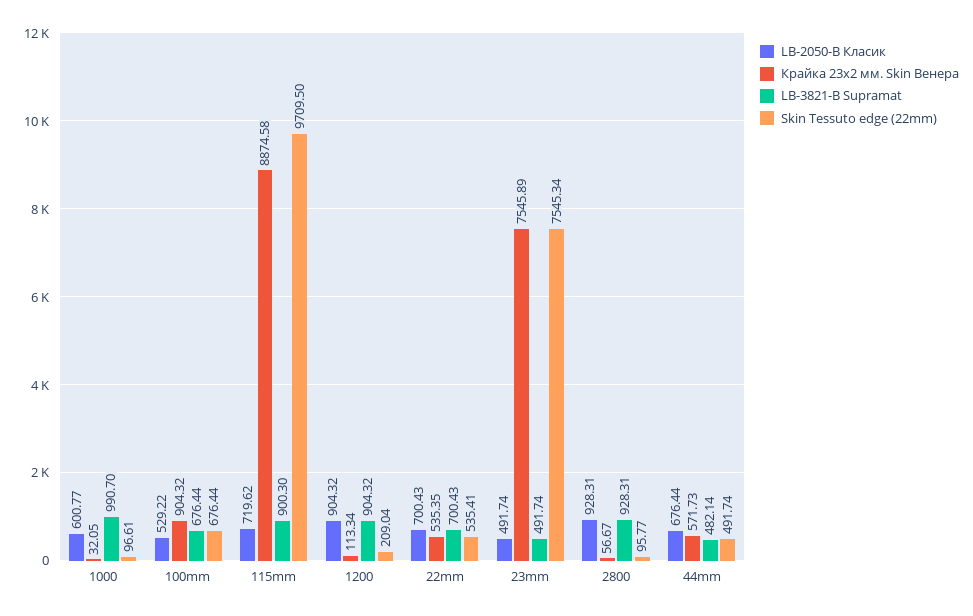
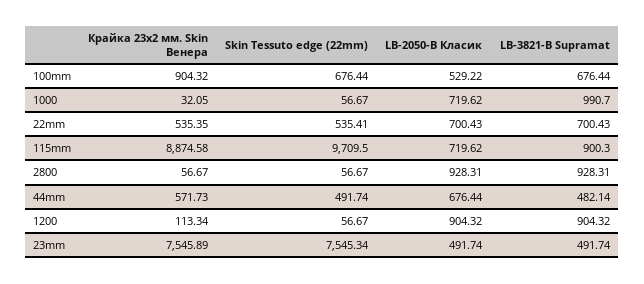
LB-2050-В Класик, 1000: 600.77 -> 719.62
Skin Tessuto edge (22mm), 1000: 96.61 -> 56.67
Skin Tessuto edge (22mm), 1200: 209.04 -> 56.67
Skin Tessuto edge (22mm), 2800: 95.77 -> 56.67

